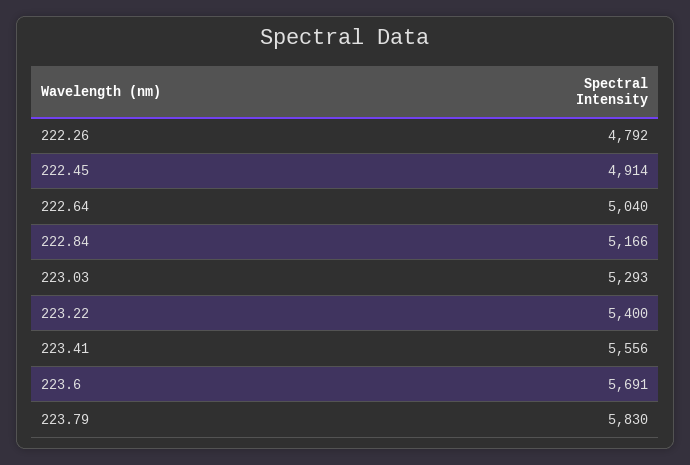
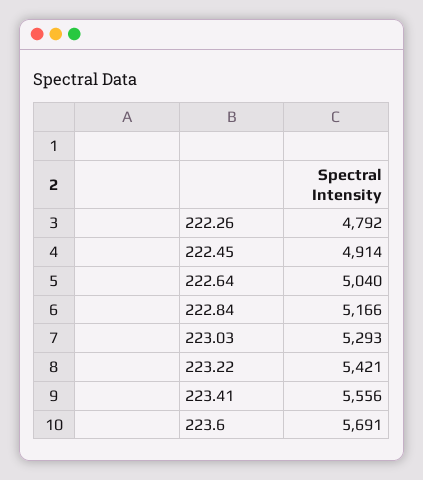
223.22: 5400 -> 5421
223.79: 5830 -> none

